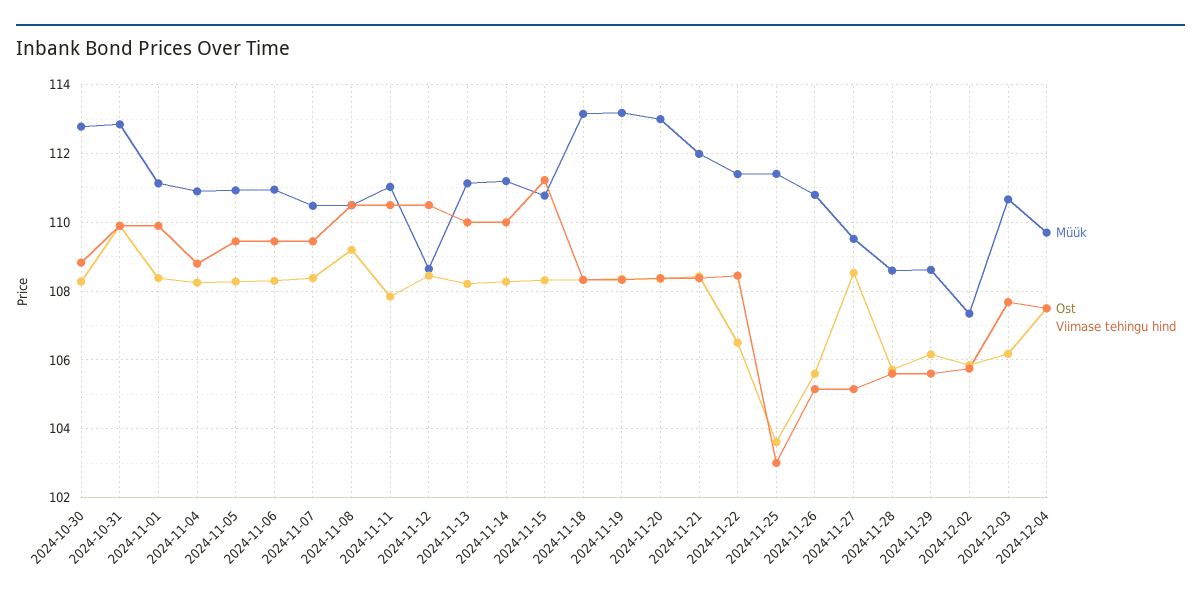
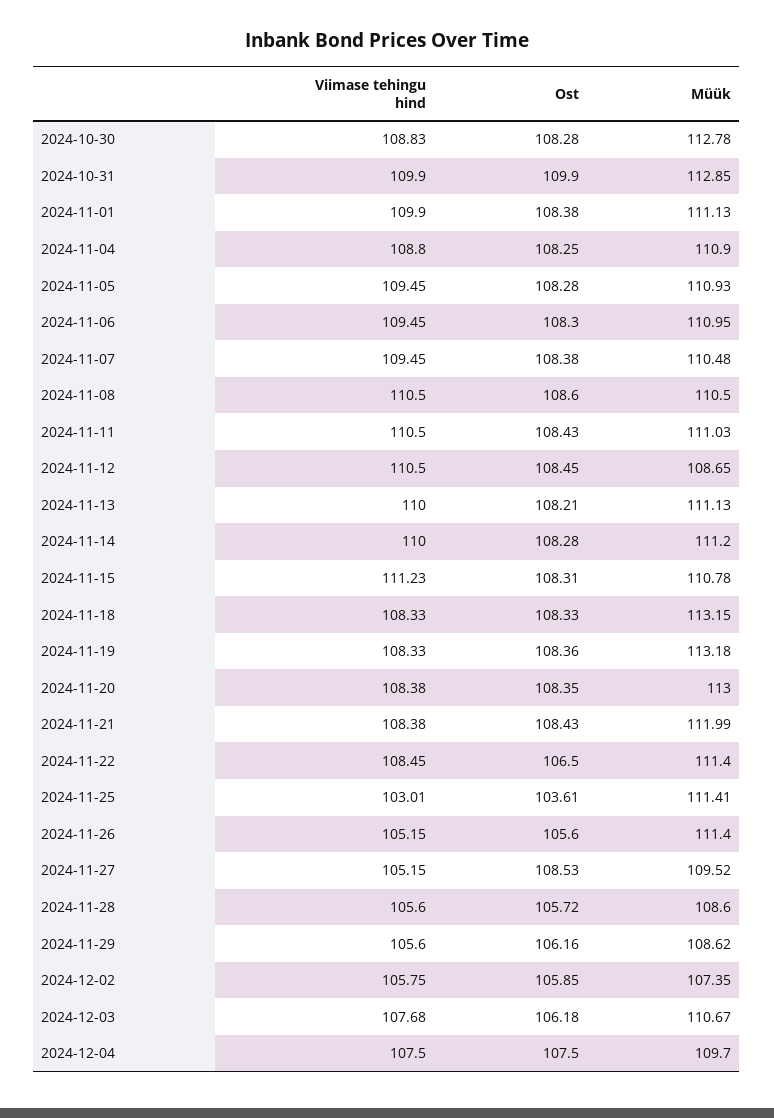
Ost, 2024-11-08: 109.2 -> 108.6
Ost, 2024-11-11: 107.8 -> 108.43
Müük, 2024-11-26: 110.8 -> 111.4

